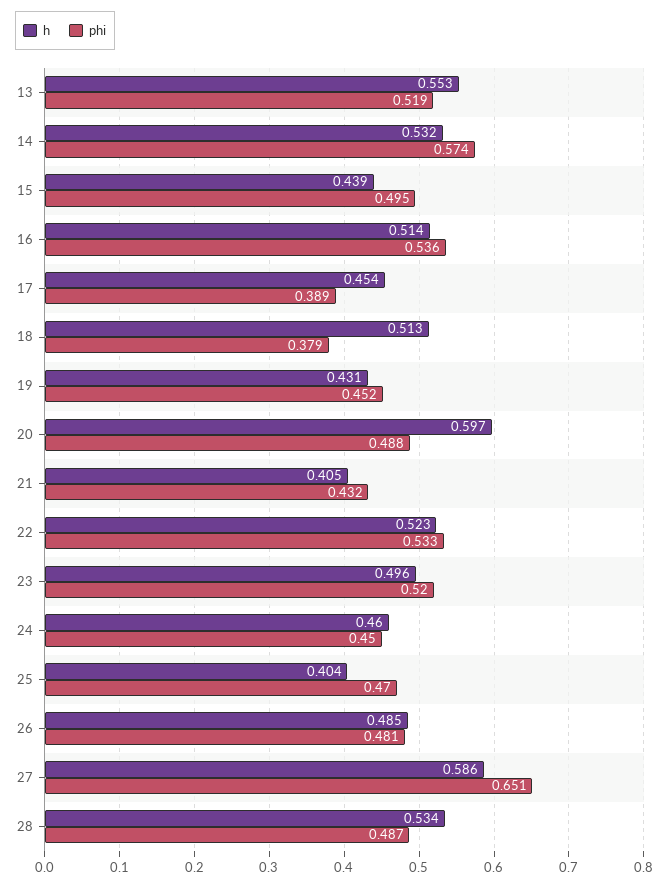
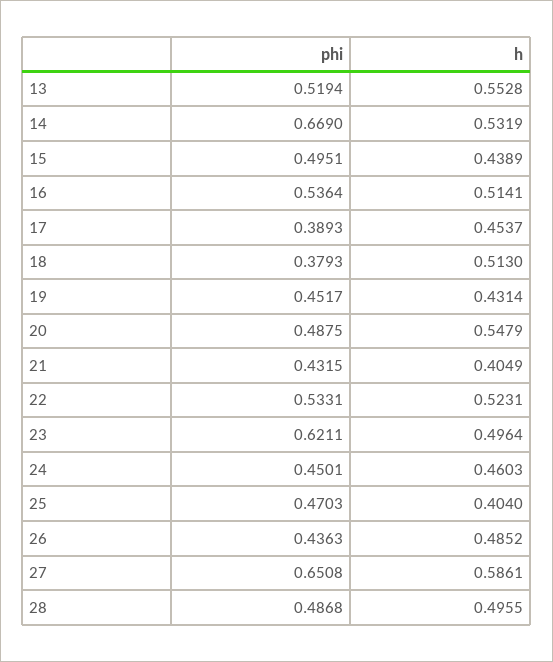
phi, 14: 0.574 -> 0.669
h, 20: 0.597 -> 0.5479
phi, 23: 0.52 -> 0.6211
phi, 26: 0.481 -> 0.4363
h, 28: 0.534 -> 0.4955

